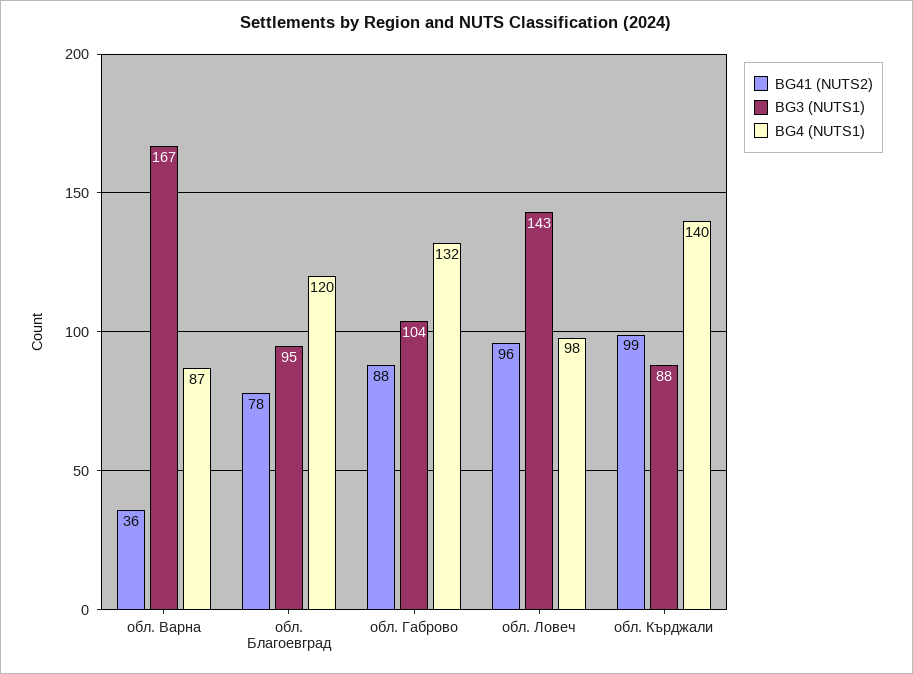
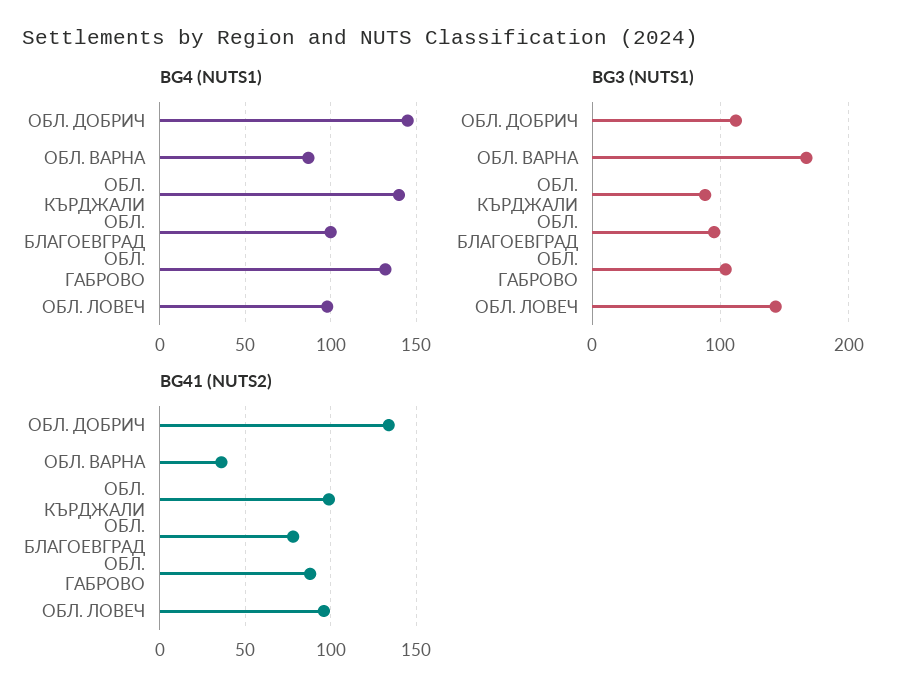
BG4 (NUTS1), обл. Благоевград: 120 -> 100
BG4 (NUTS1), ОБЛ. ДОБРИЧ: none -> 145
BG3 (NUTS1), ОБЛ. ДОБРИЧ: none -> 110
BG41 (NUTS2), ОБЛ. ДОБРИЧ: none -> 135

